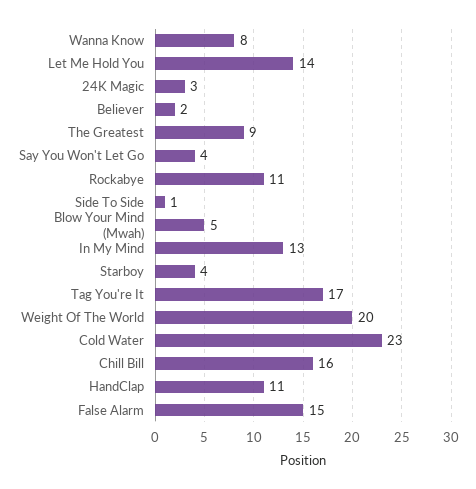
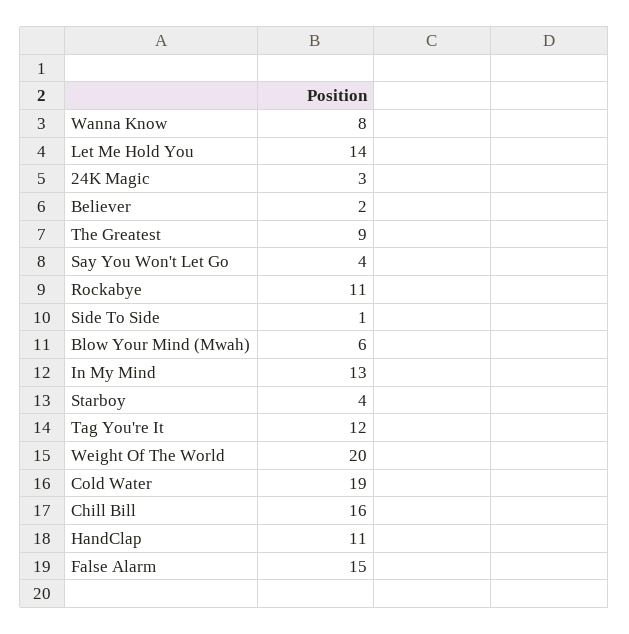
Blow Your Mind (Mwah): 5 -> 6
Tag You're It: 17 -> 12
Cold Water: 23 -> 19

